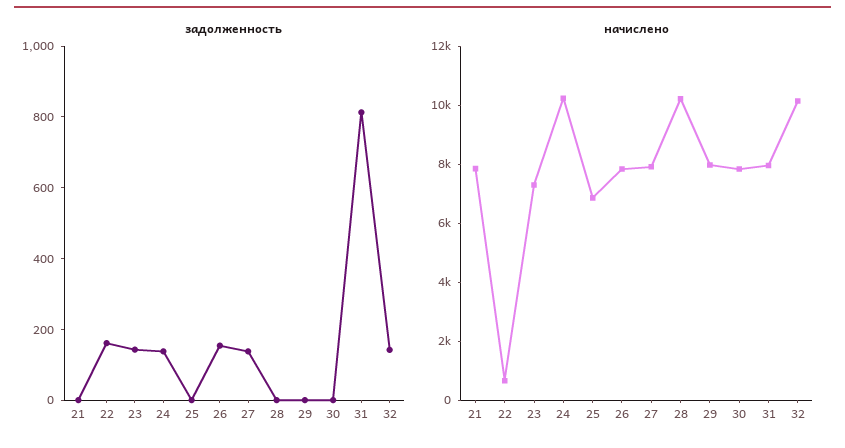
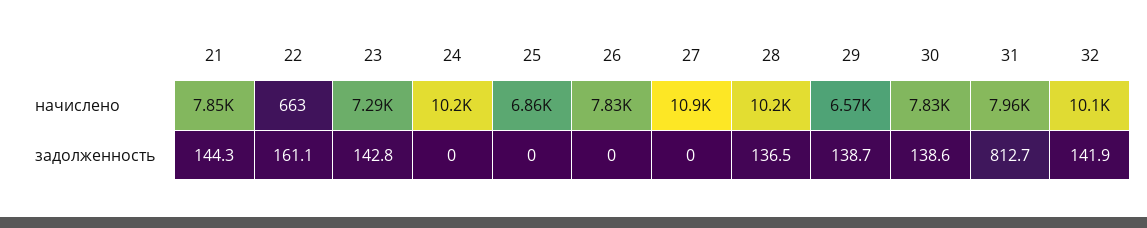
задолженность, 21: 0 -> 144.3
задолженность, 24: 150 -> 0
задолженность, 26: 150 -> 0
задолженность, 27: 150 -> 0
задолженность, 28: 0 -> 136.5
задолженность, 29: 0 -> 138.7
задолженность, 30: 0 -> 138.6
начислено, 27: 8000 -> 10900
начислено, 29: 8000 -> 6570

